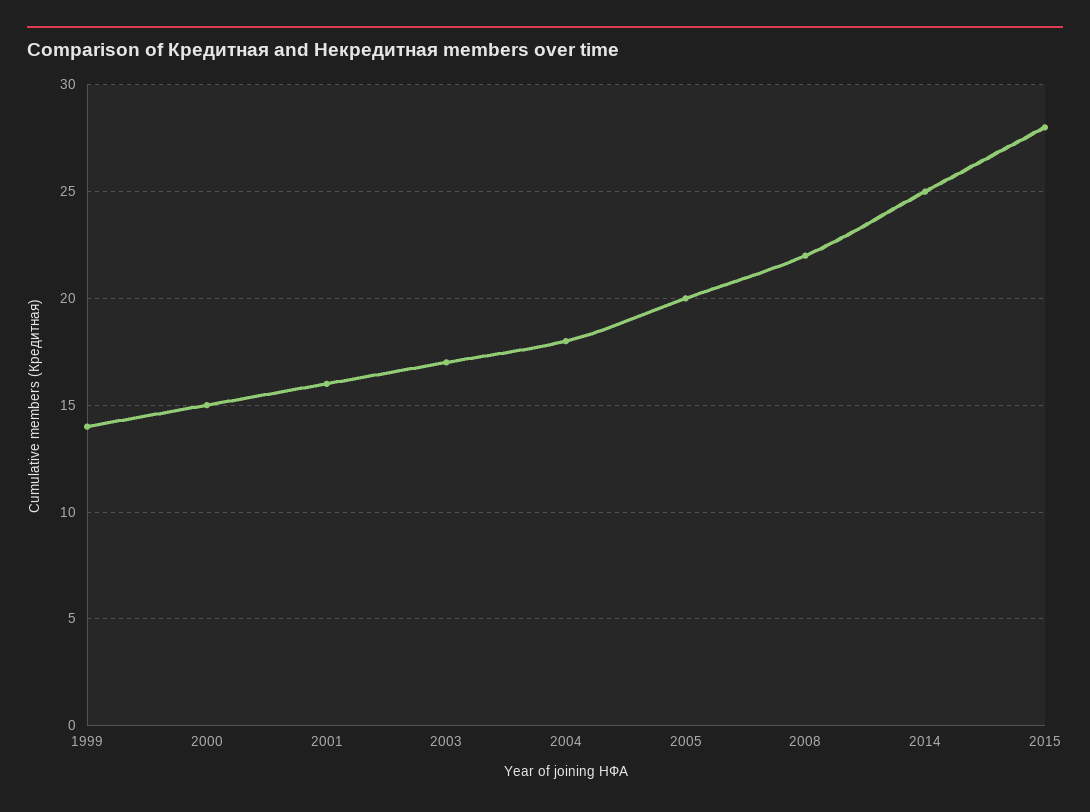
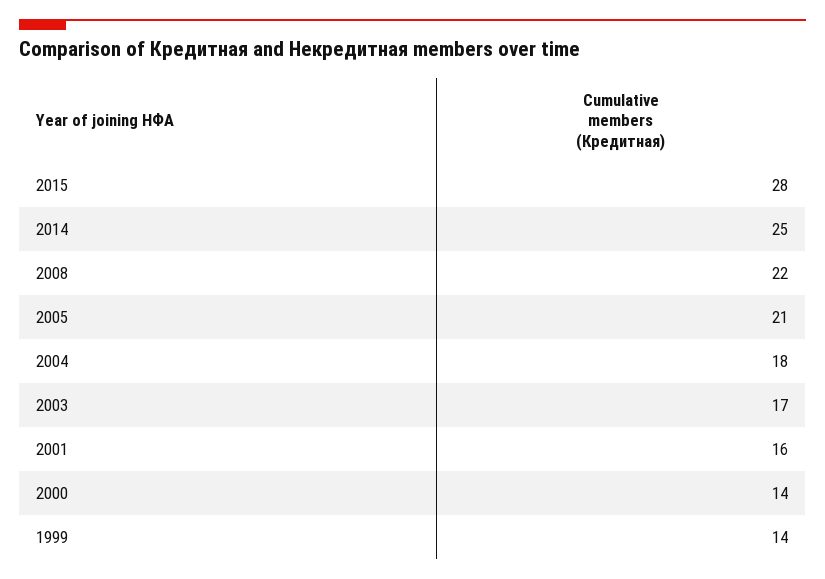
2000: 15 -> 14
2005: 20 -> 21

